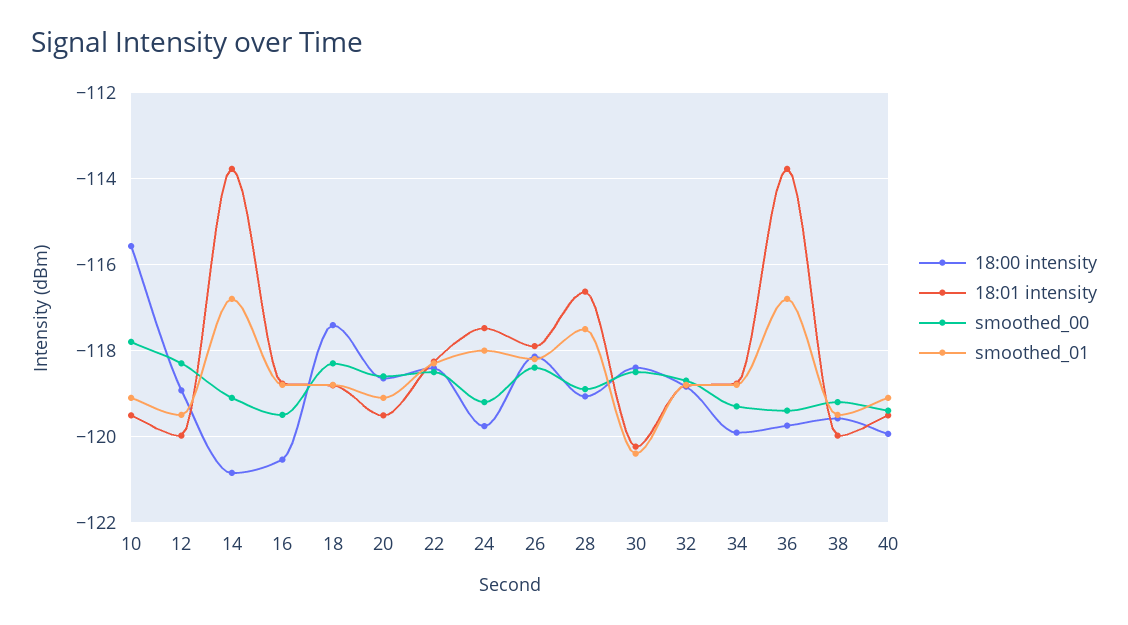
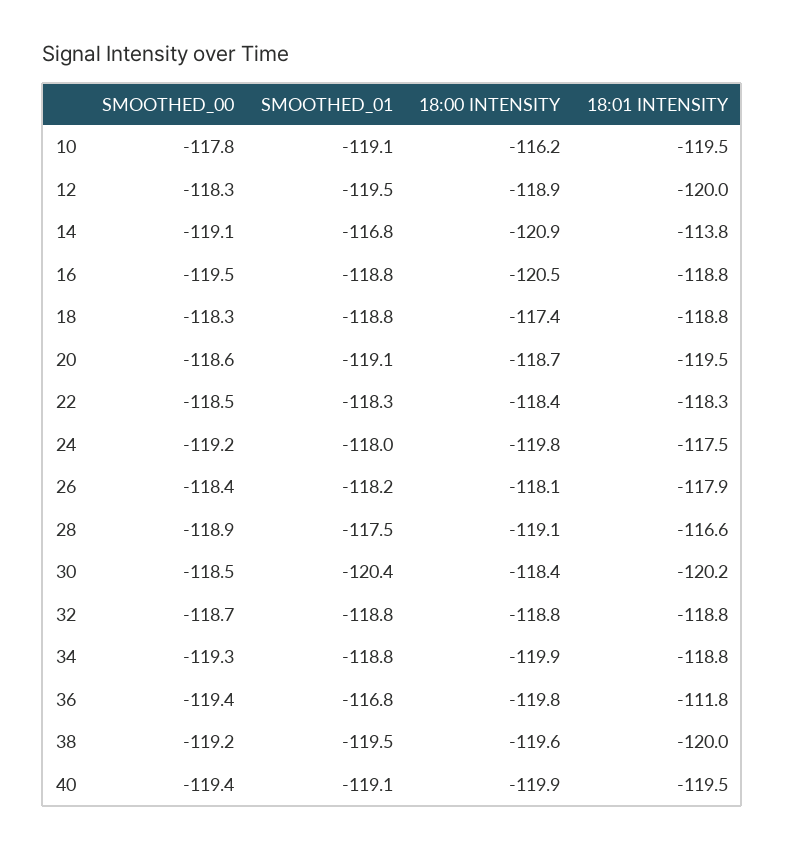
18:00 intensity, 10: -115.6 -> -116.2
18:01 intensity, 36: -113.8 -> -111.8

